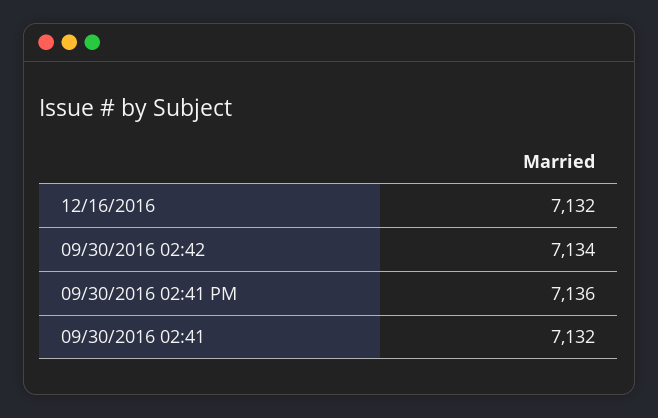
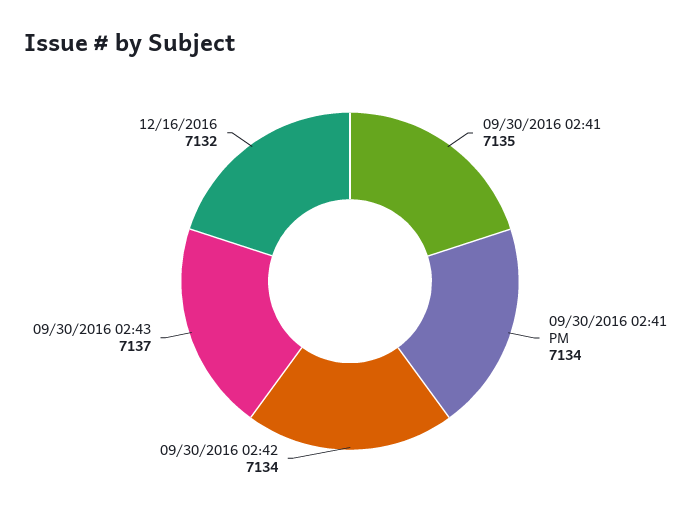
09/30/2016 02:41 PM: 7136 -> 7134
09/30/2016 02:41: 7132 -> 7135
09/30/2016 02:43: none -> 7137

